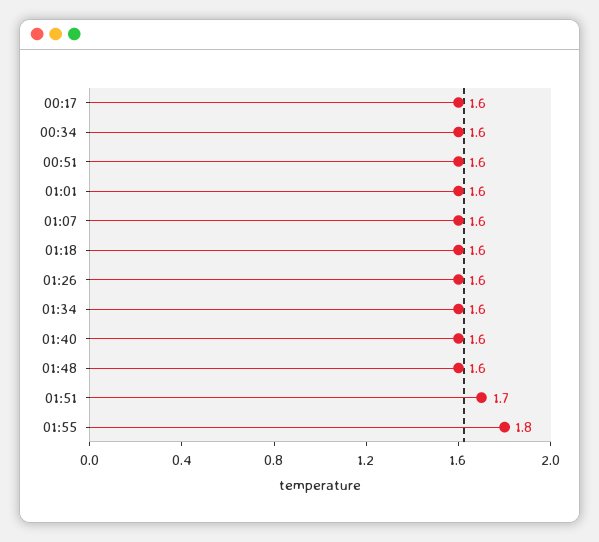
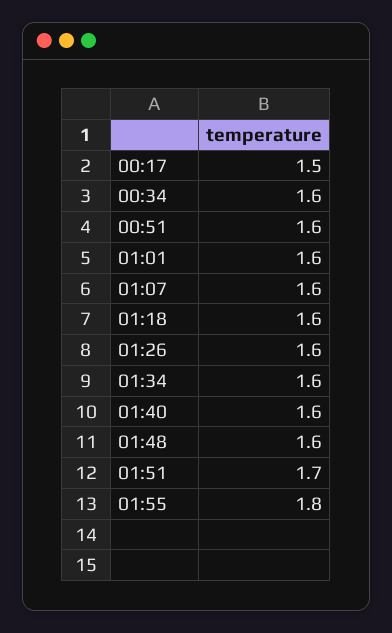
00:17: 1.6 -> 1.5

